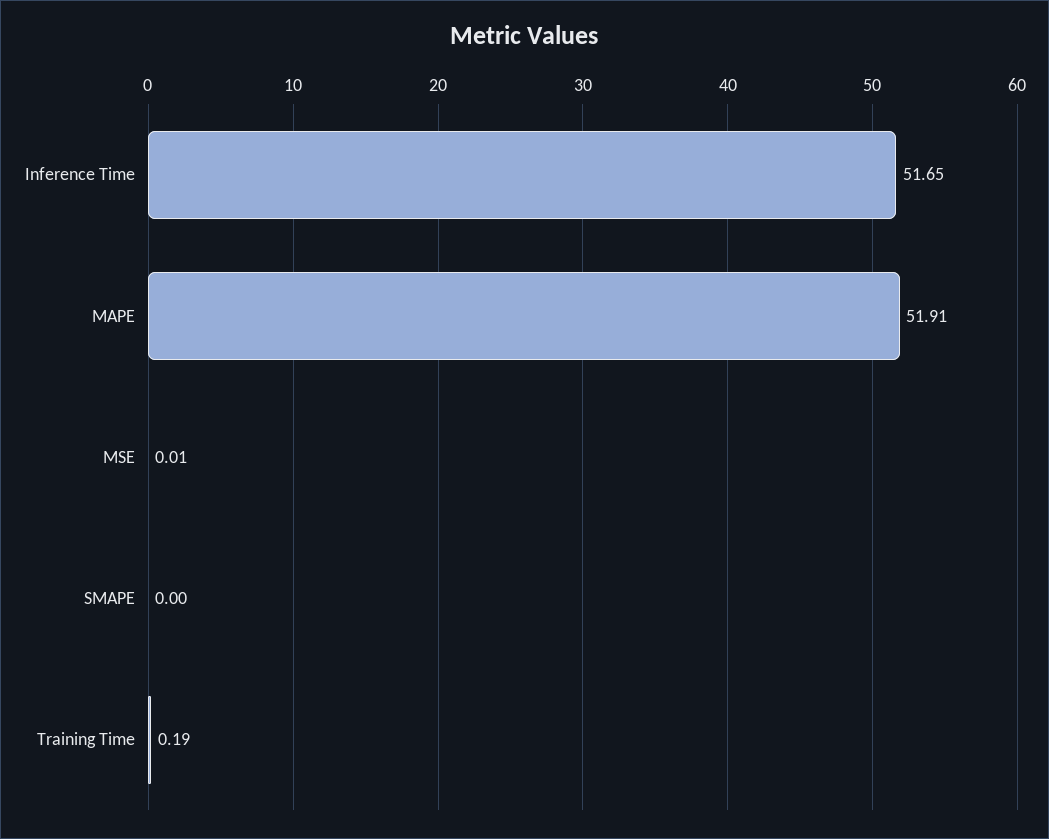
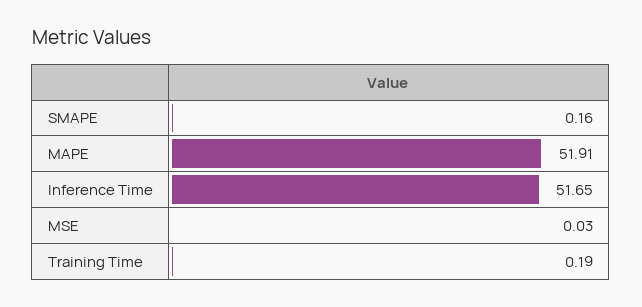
MSE: 0.01 -> 0.03
SMAPE: 0 -> 0.16

